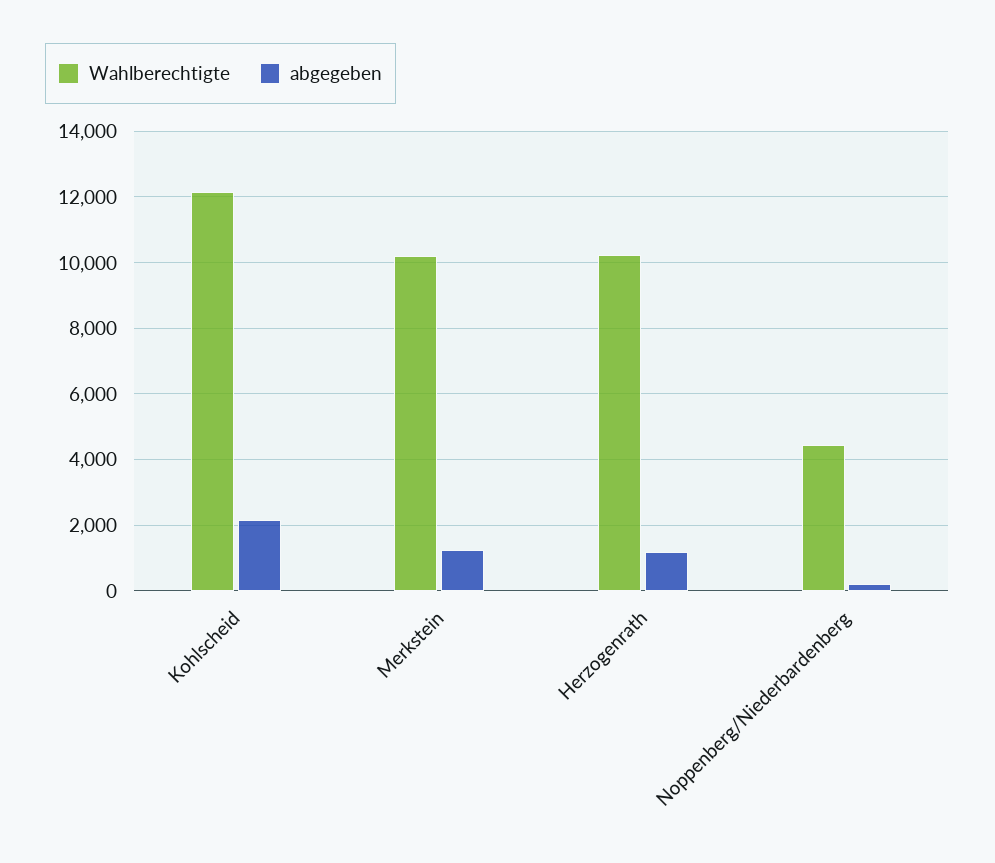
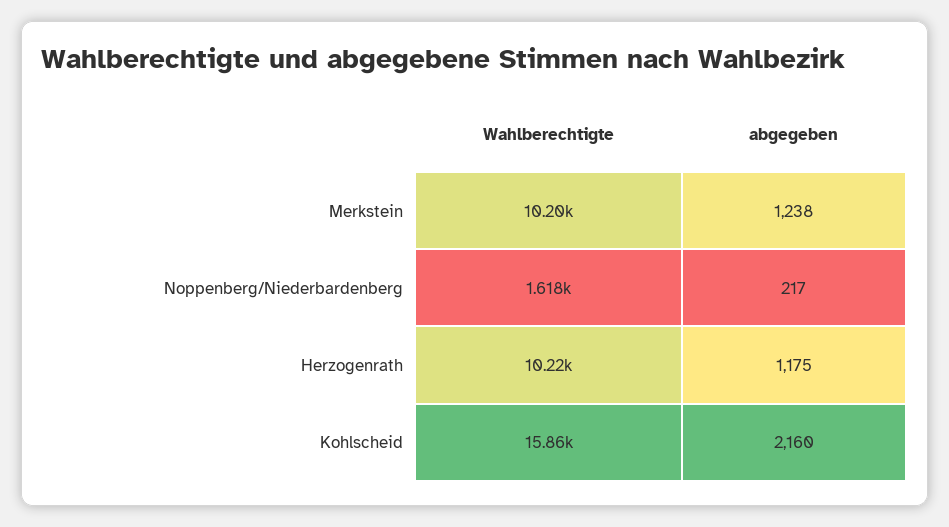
Wahlberechtigte, Kohlscheid: 12200 -> 15860
Wahlberechtigte, Noppenberg/Niederbardenberg: 4400 -> 1618

